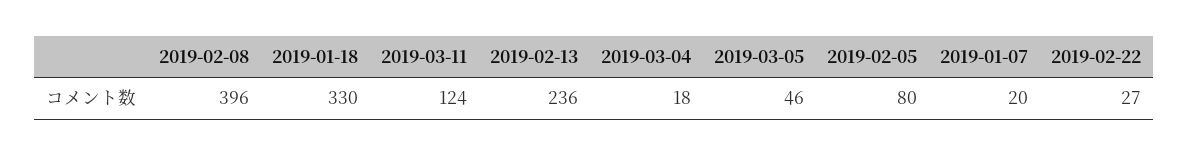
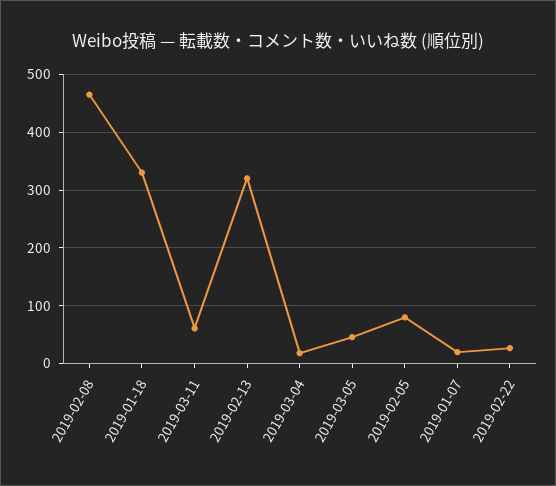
2019-02-08: 396 -> 460
2019-03-11: 124 -> 60
2019-02-13: 236 -> 320

